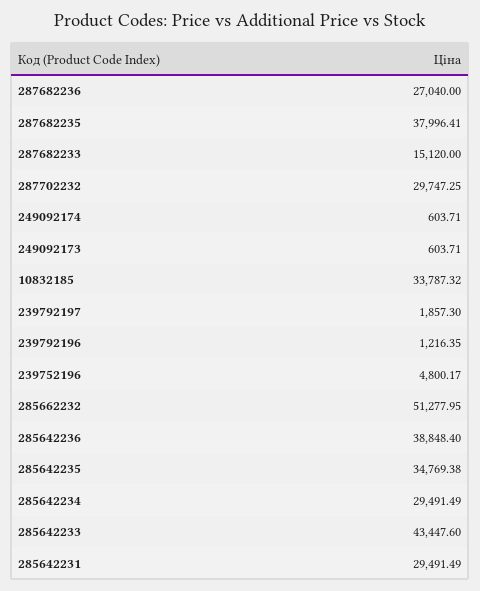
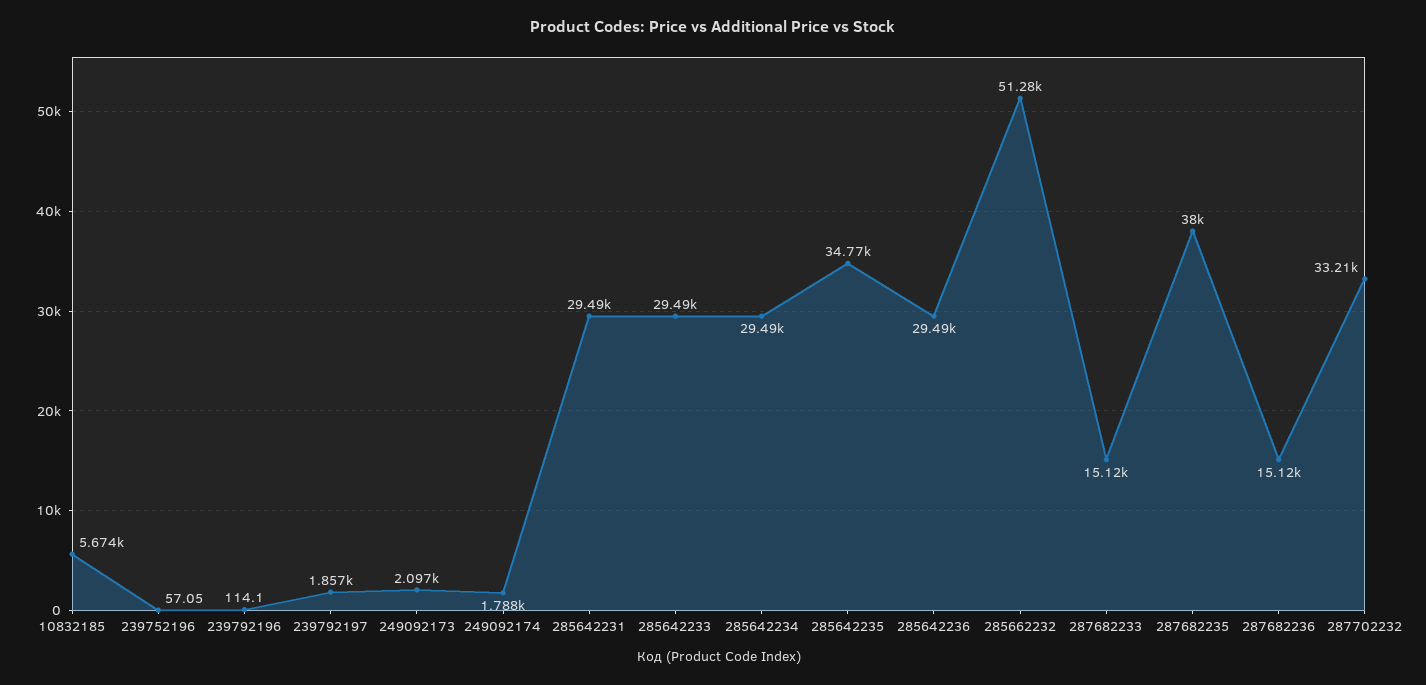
287682236: 27040 -> 15120
287702232: 29747.25 -> 33210
249092174: 603.71 -> 1788
249092173: 603.71 -> 2097
10832185: 33787.32 -> 5674
239792196: 1216.35 -> 114.1
239752196: 4800.17 -> 57.05
285642236: 38848.4 -> 29490
285642233: 43447.6 -> 29490

